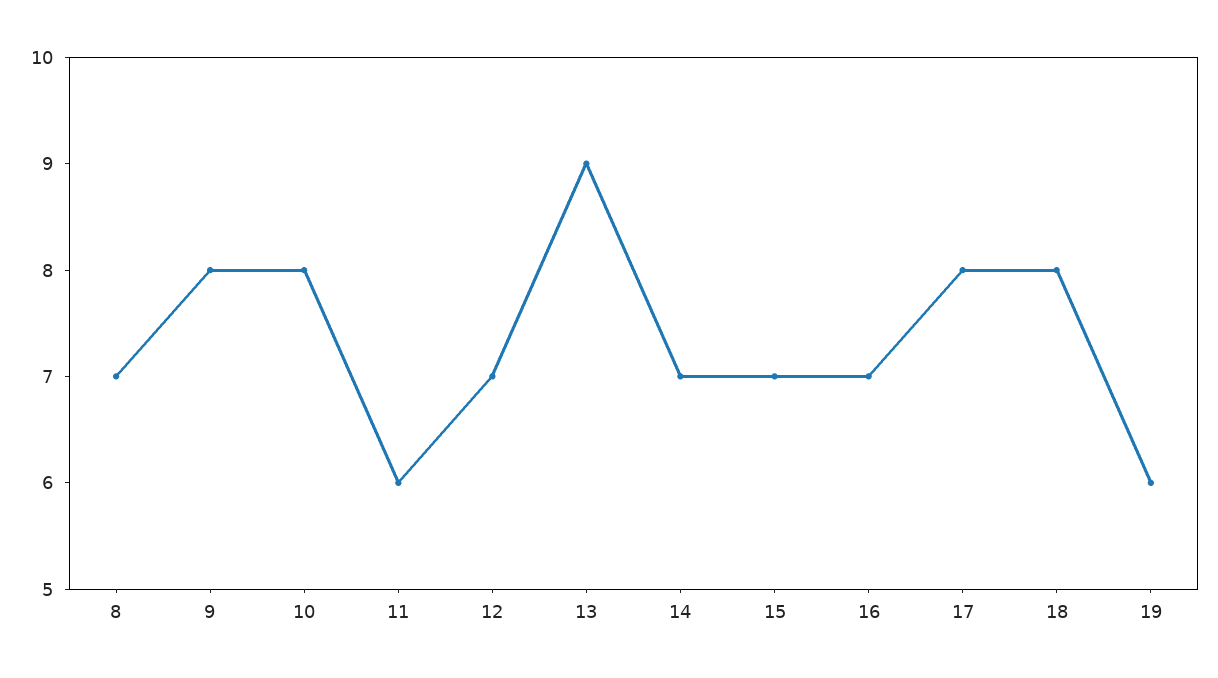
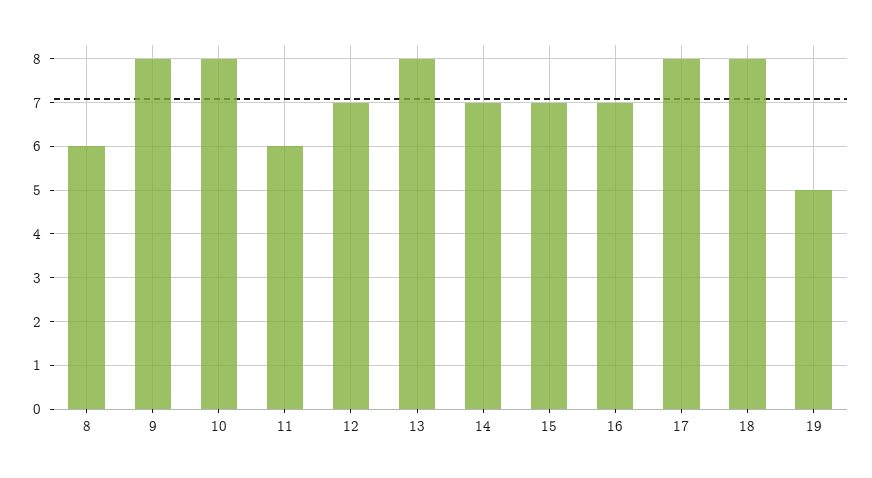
8: 7 -> 6
13: 9 -> 8
19: 6 -> 5

